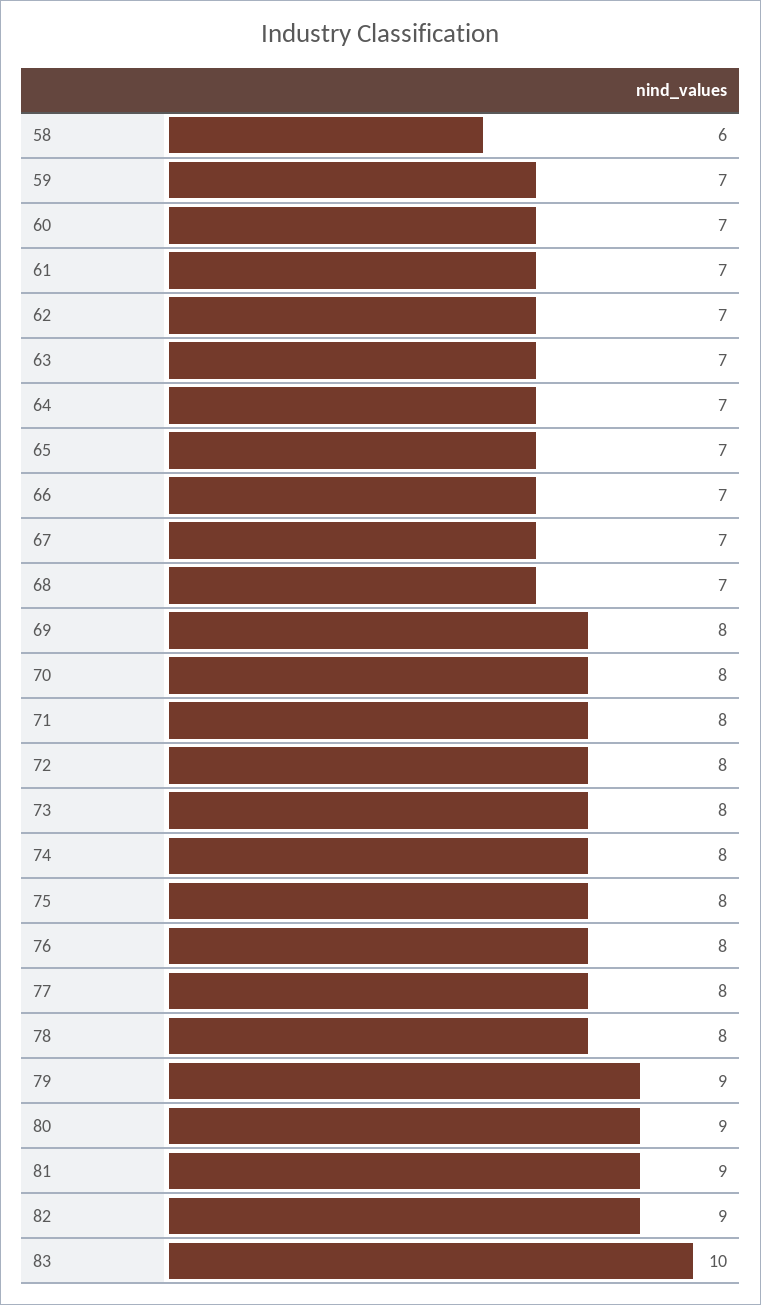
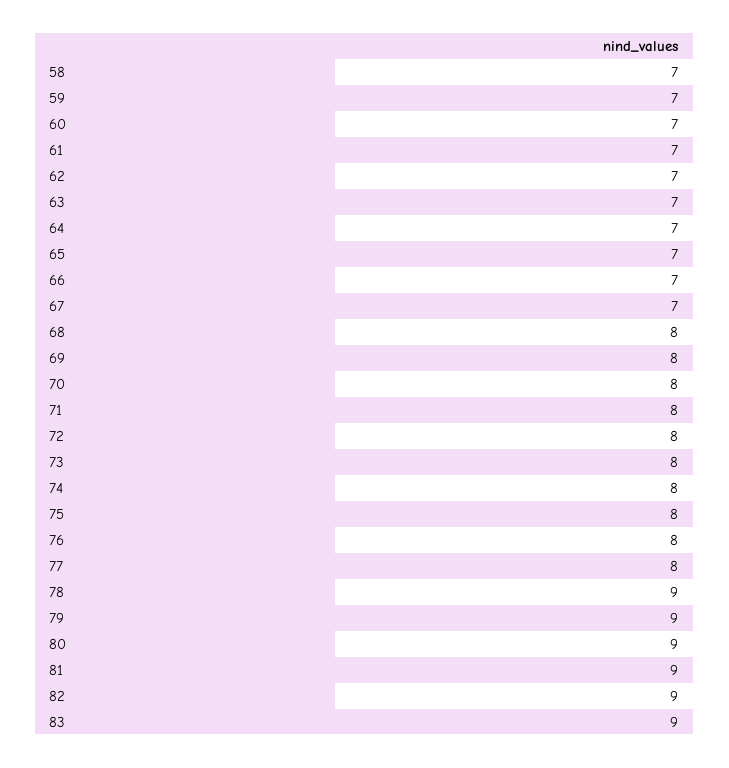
58: 6 -> 7
68: 7 -> 8
78: 8 -> 9
83: 10 -> 9

